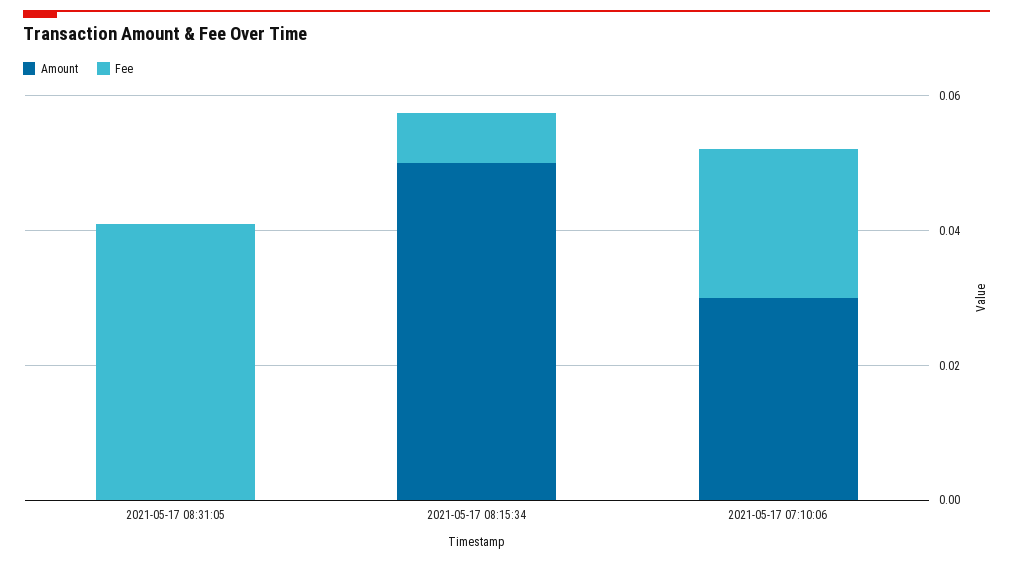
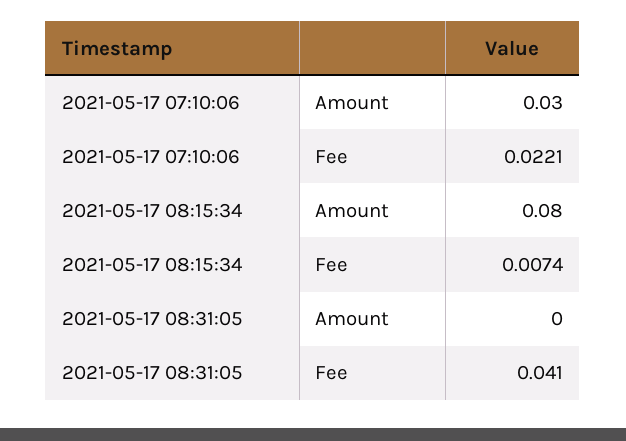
Amount, 2021-05-17 08:15:34: 0.05 -> 0.08

